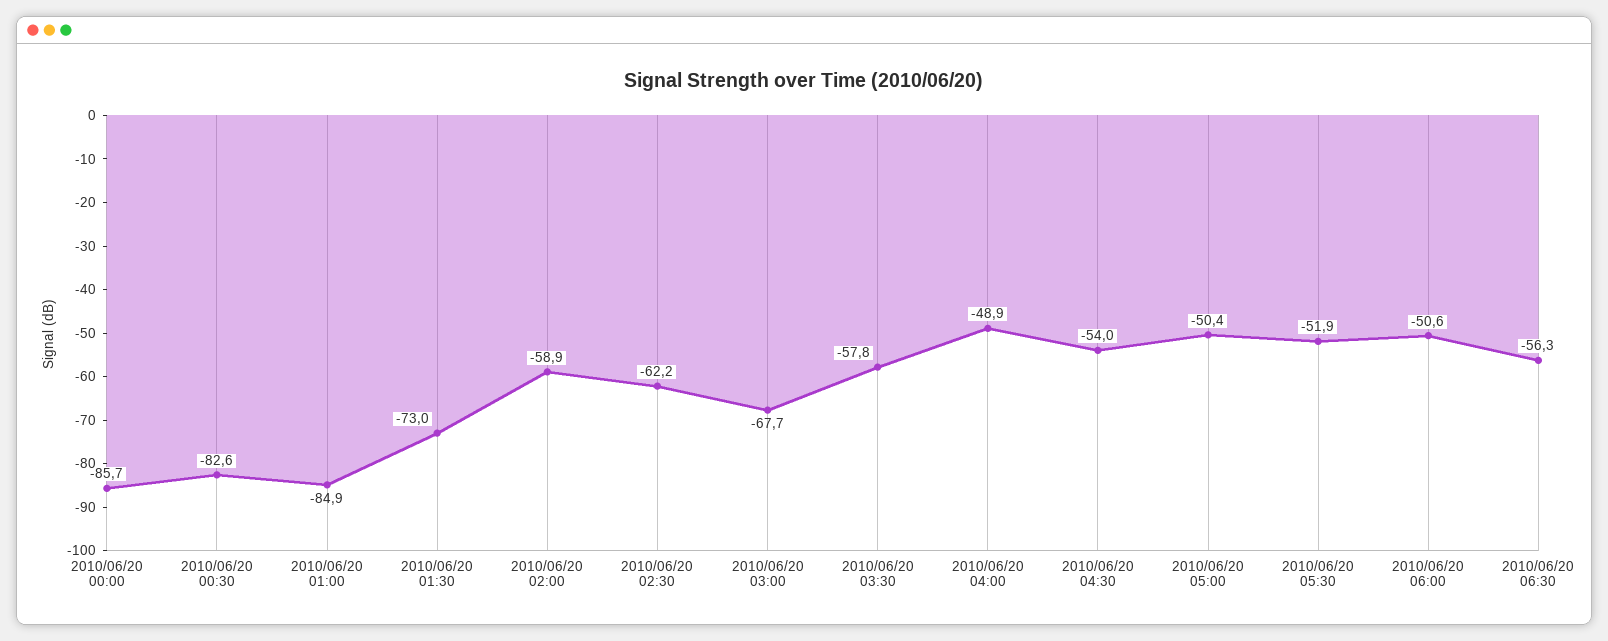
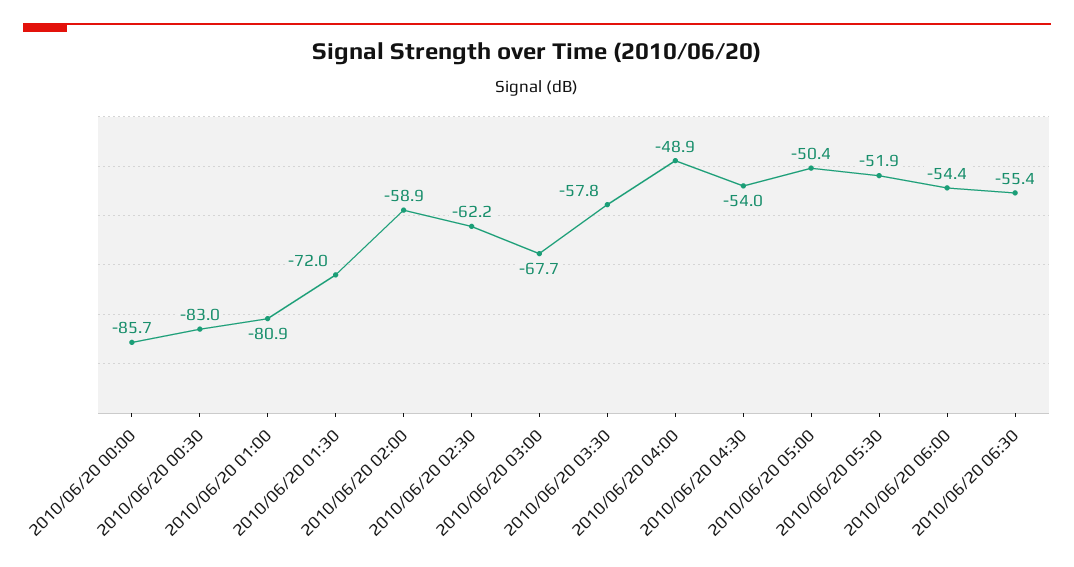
2010/06/20 00:30: -82.6 -> -83
2010/06/20 01:00: -84.9 -> -80.9
2010/06/20 01:30: -73 -> -72
2010/06/20 06:00: -50.6 -> -54.4
2010/06/20 06:30: -56.3 -> -55.4

